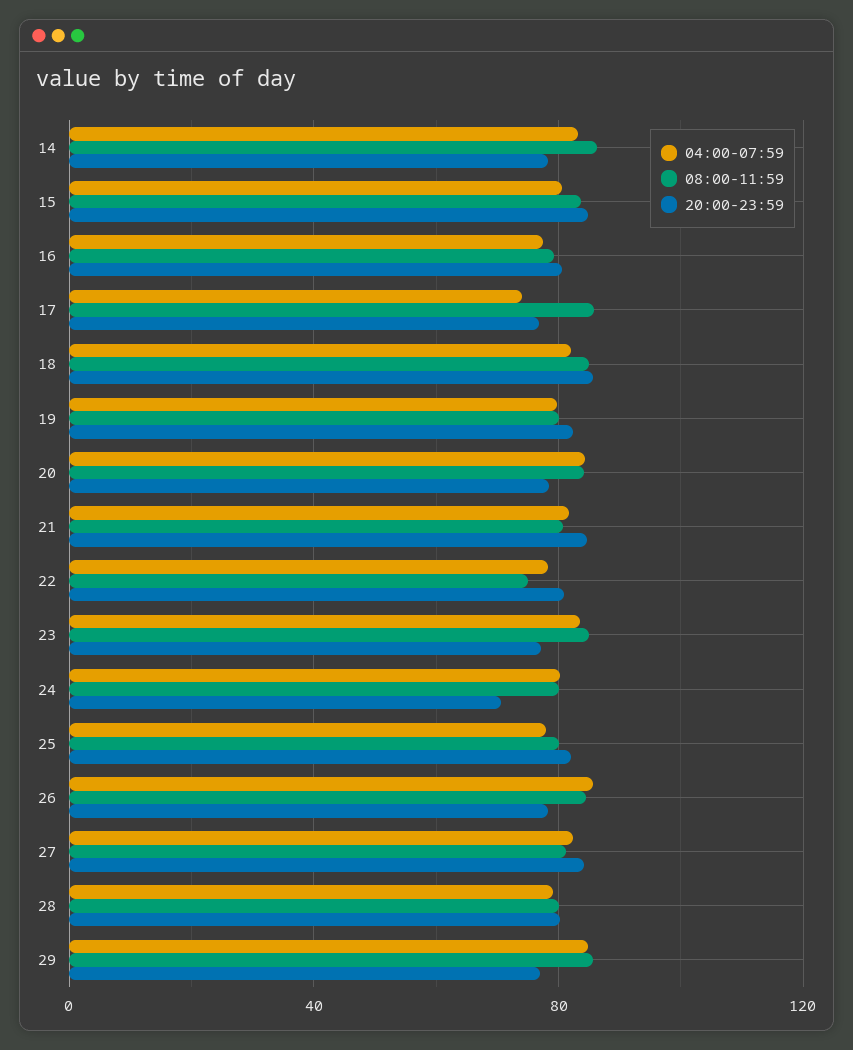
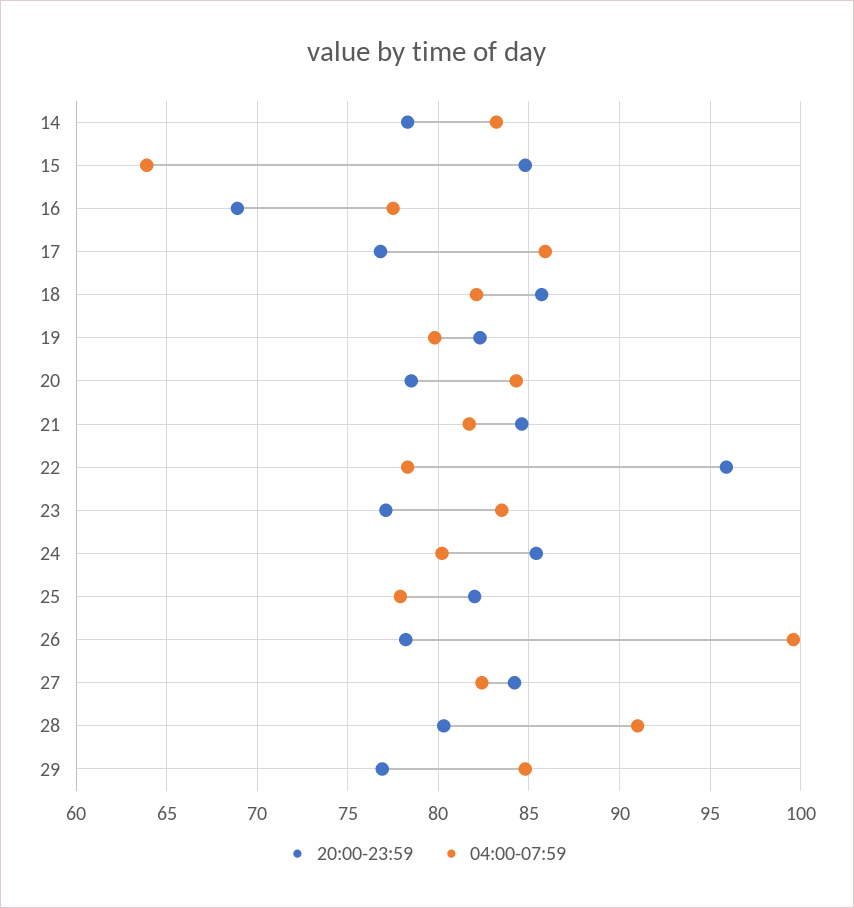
08:00-11:59, 14: 85 -> none
04:00-07:59, 15: 80 -> 64
08:00-11:59, 15: 85 -> none
08:00-11:59, 16: 80 -> none
20:00-23:59, 16: 80 -> 69
04:00-07:59, 17: 75 -> 86
08:00-11:59, 17: 85 -> none
08:00-11:59, 18: 85 -> none
08:00-11:59, 19: 80 -> none
08:00-11:59, 20: 85 -> none
08:00-11:59, 21: 80 -> none
08:00-11:59, 22: 75 -> none
20:00-23:59, 22: 80 -> 96
08:00-11:59, 23: 85 -> none
08:00-11:59, 24: 80 -> none
20:00-23:59, 24: 70 -> 85.5
08:00-11:59, 25: 80 -> none
04:00-07:59, 26: 85 -> 99.5
08:00-11:59, 26: 85 -> none
08:00-11:59, 27: 80 -> none
04:00-07:59, 28: 80 -> 91
08:00-11:59, 28: 80 -> none
08:00-11:59, 29: 85 -> none

